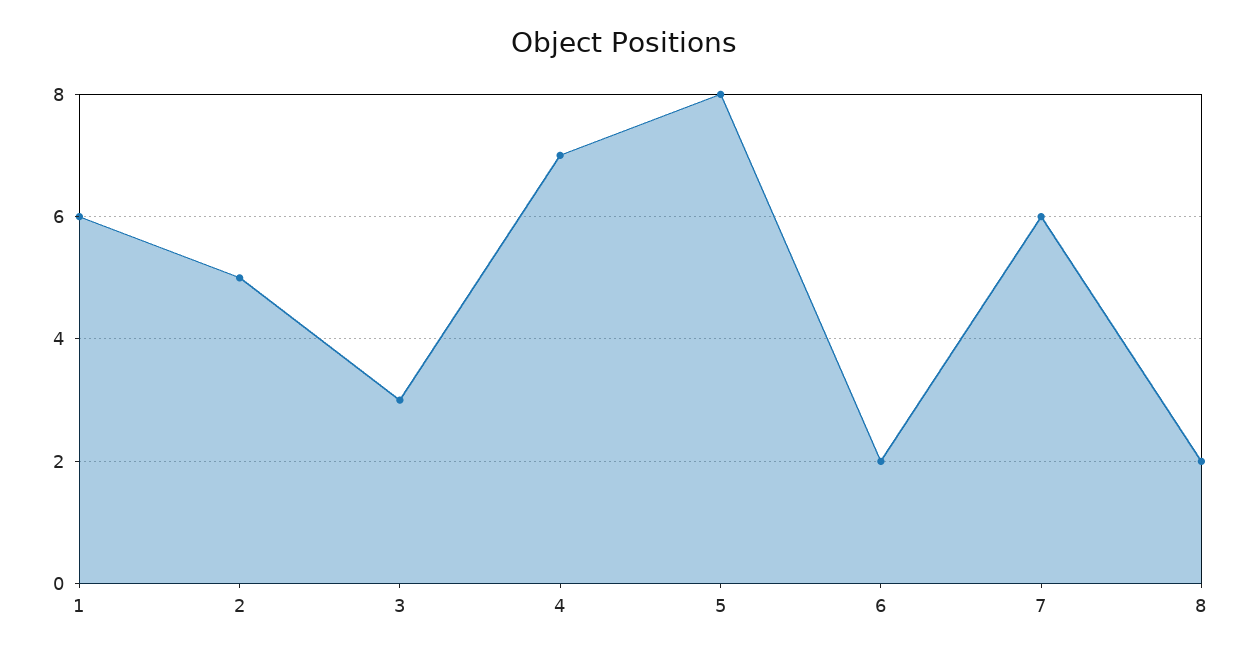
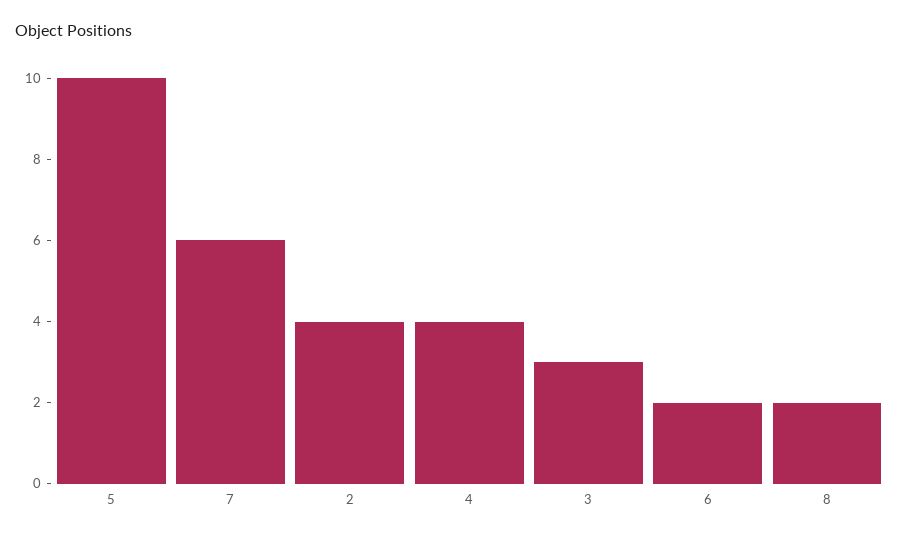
1: 6 -> none
2: 5 -> 4
4: 7 -> 4
5: 8 -> 10

